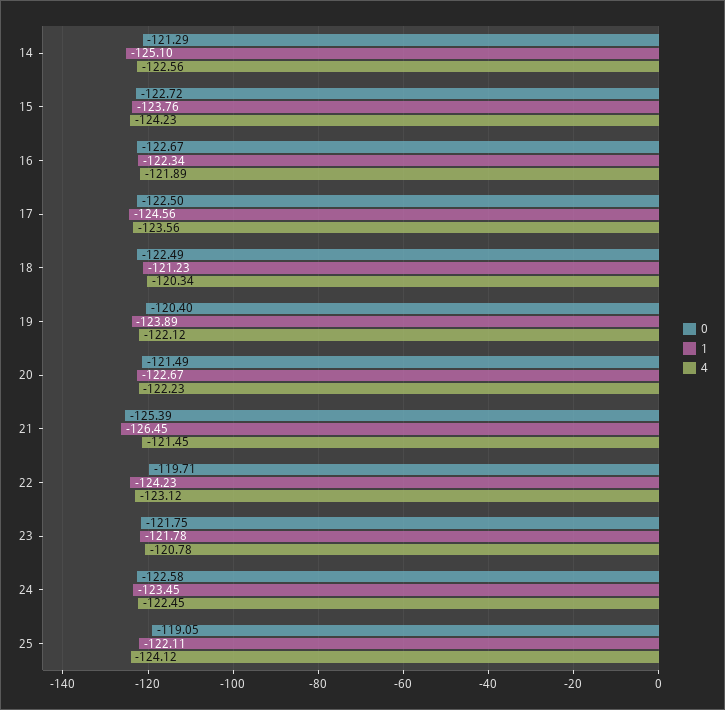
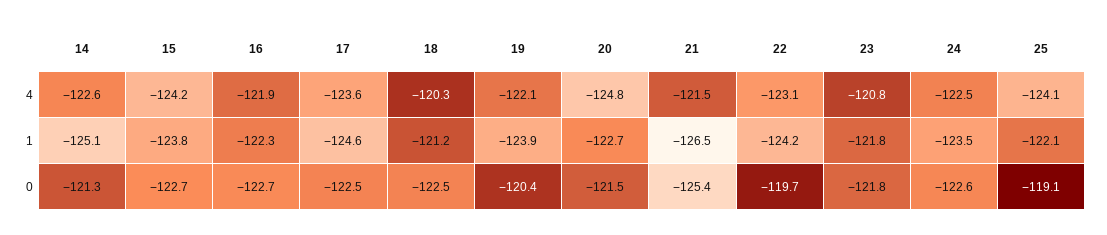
4, 20: -122.23 -> -124.8

